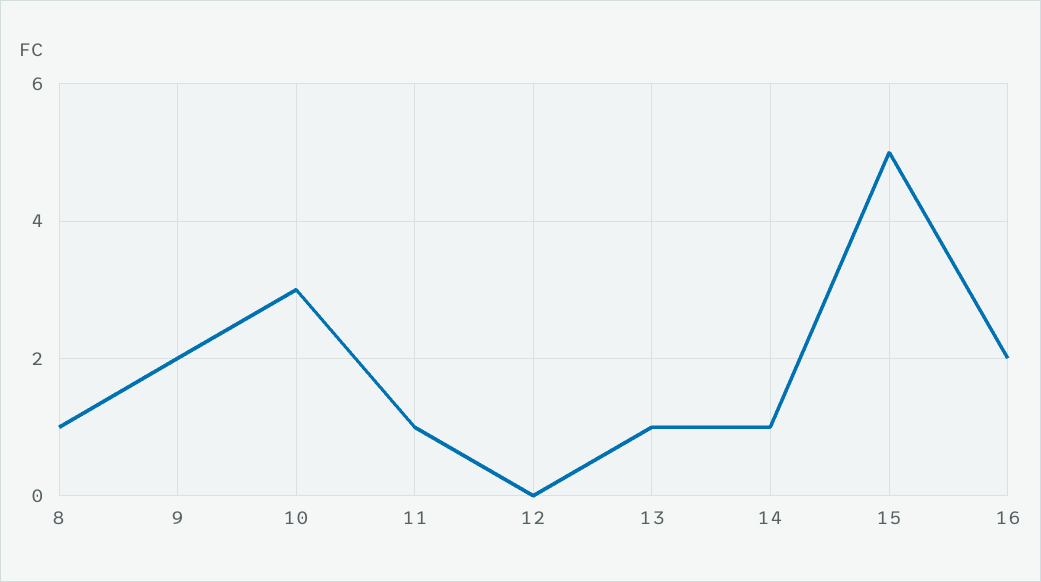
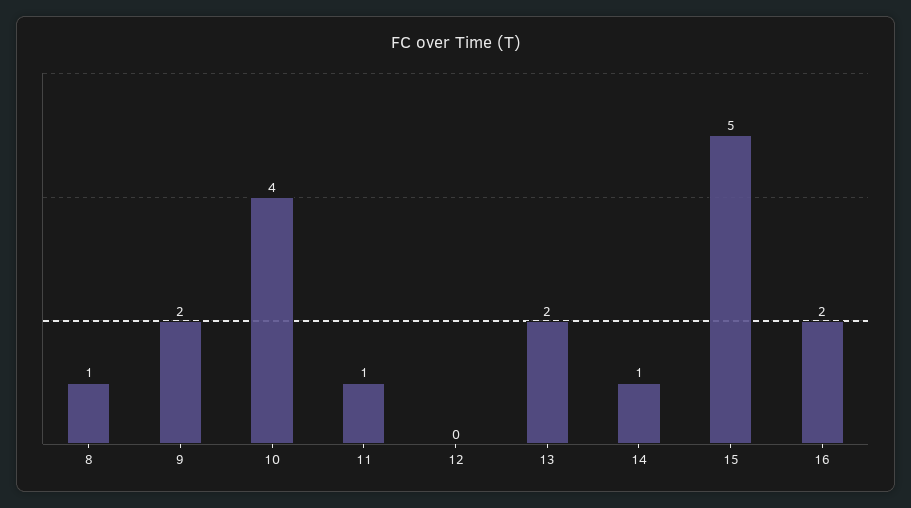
10: 3 -> 4
13: 1 -> 2

